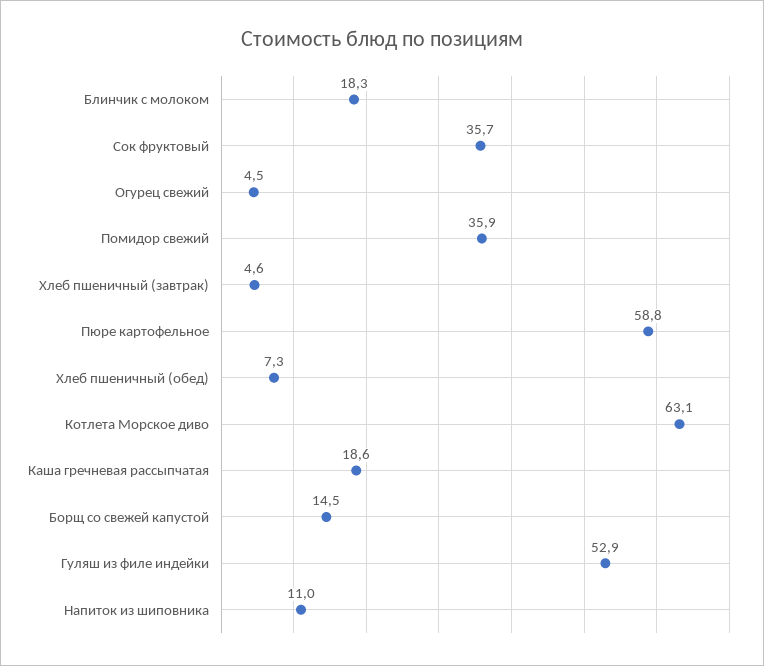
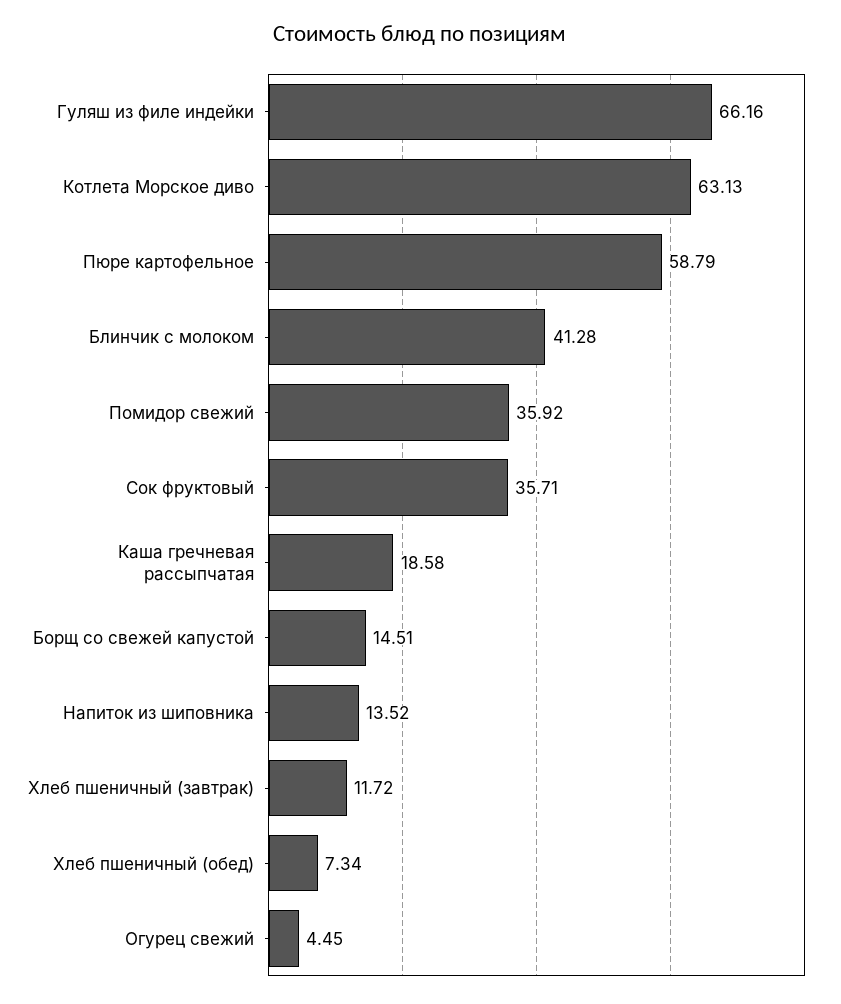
Блинчик с молоком: 18.3 -> 41.28
Хлеб пшеничный (завтрак): 4.6 -> 11.72
Гуляш из филе индейки: 52.9 -> 66.16
Напиток из шиповника: 11 -> 13.52

